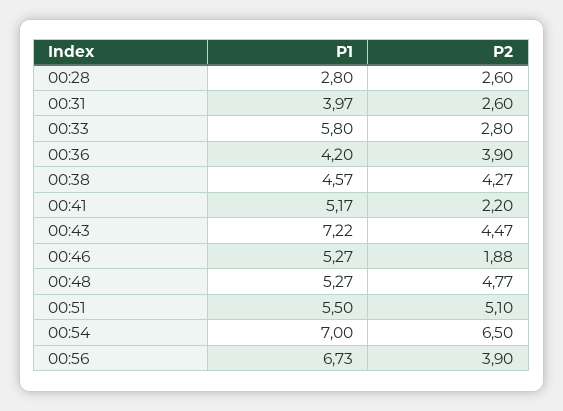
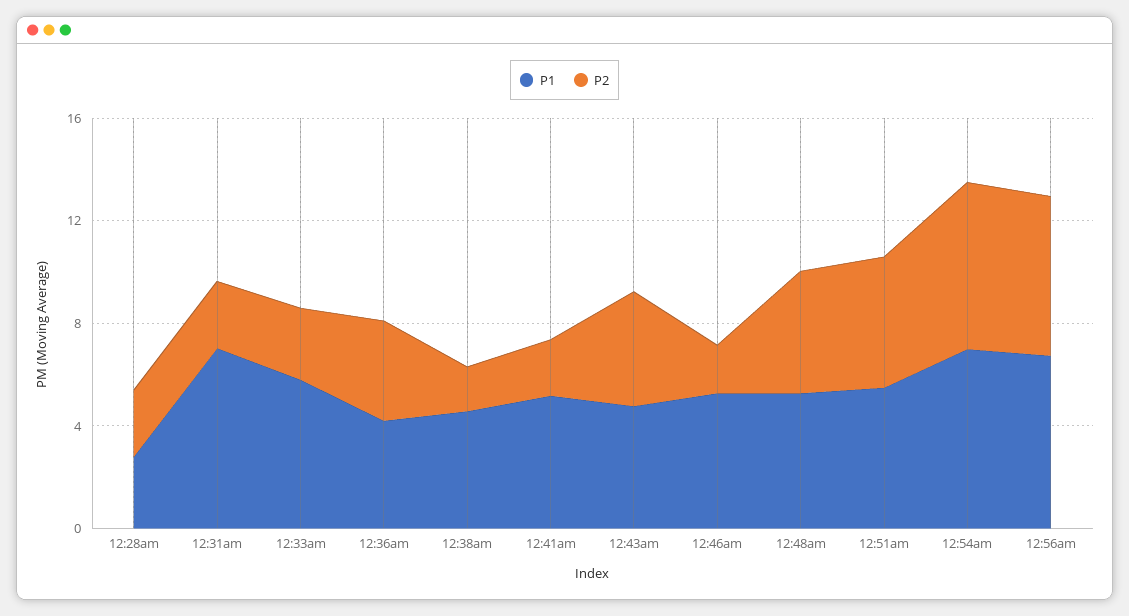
P1, 00:31: 3.97 -> 7
P2, 00:38: 4.27 -> 2
P1, 00:43: 7.22 -> 5
P2, 00:56: 3.9 -> 6

